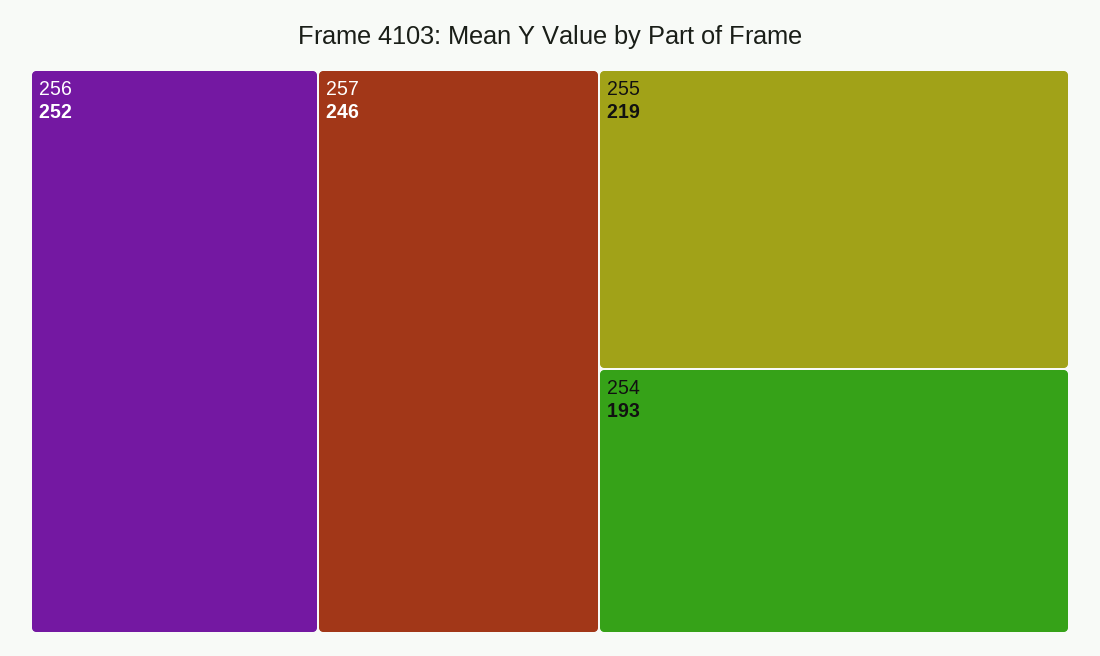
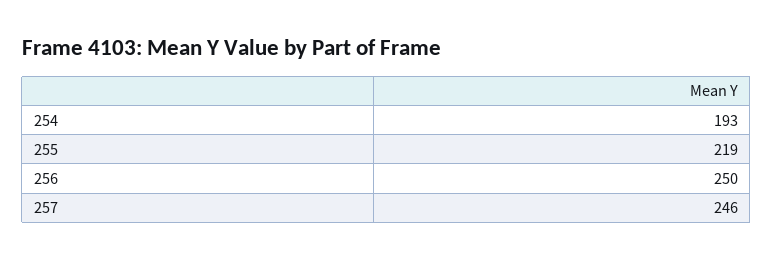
256: 252 -> 250

